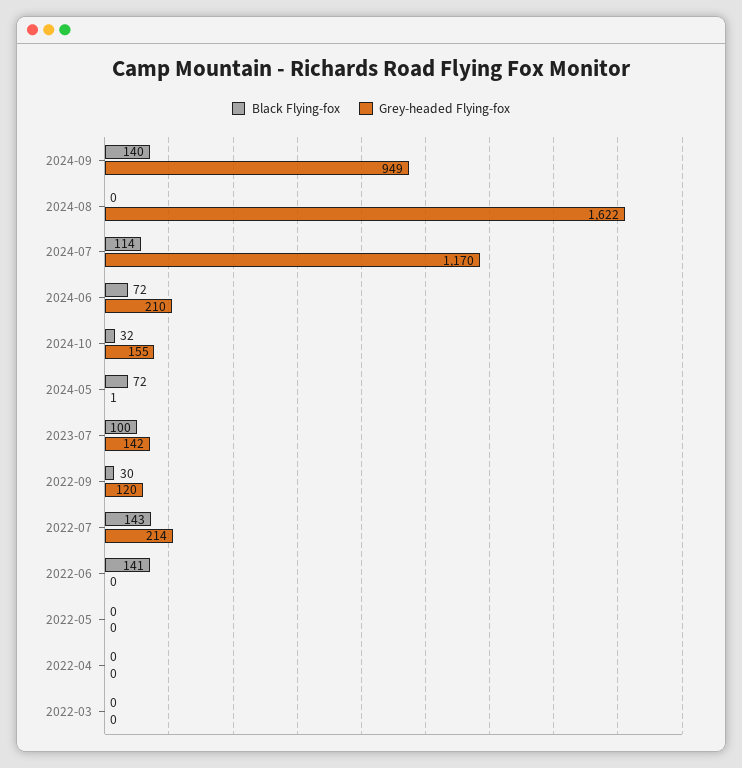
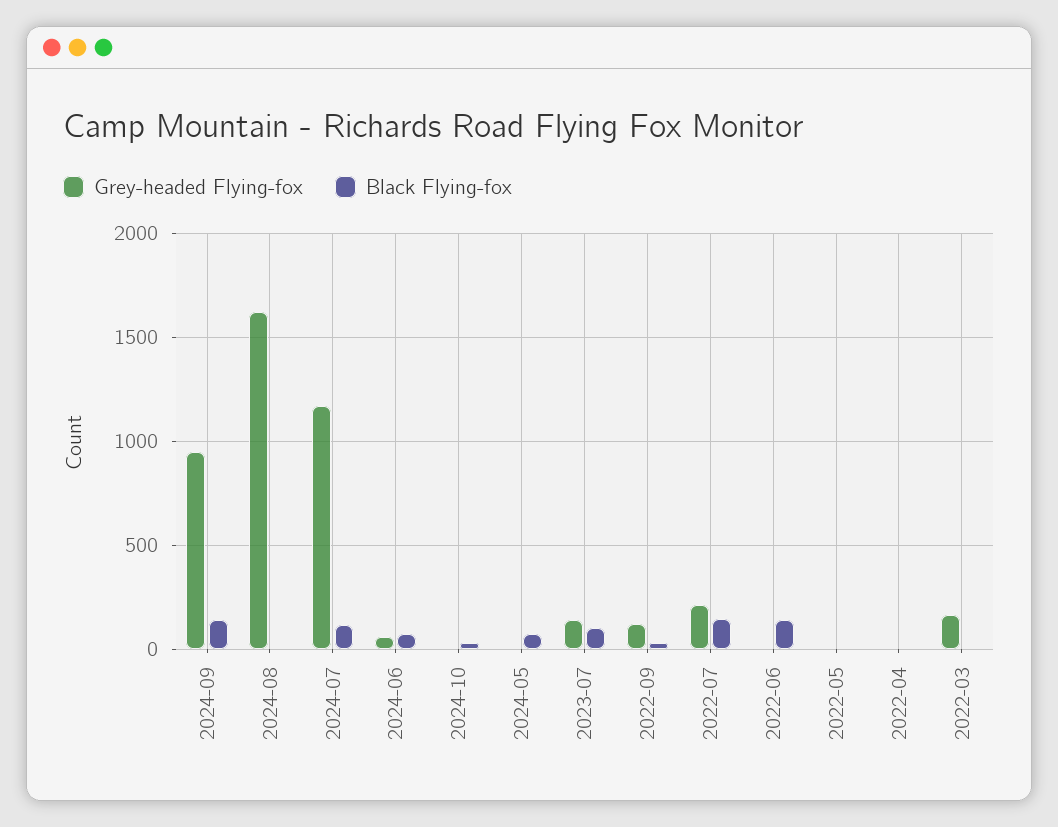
Grey-headed Flying-fox, 2024-06: 210 -> 50
Grey-headed Flying-fox, 2024-10: 155 -> 0
Grey-headed Flying-fox, 2022-03: 0 -> 150

